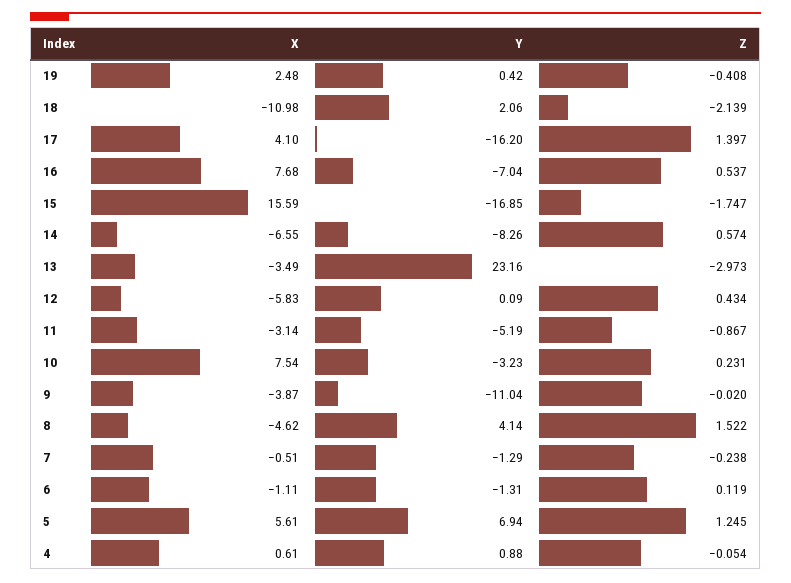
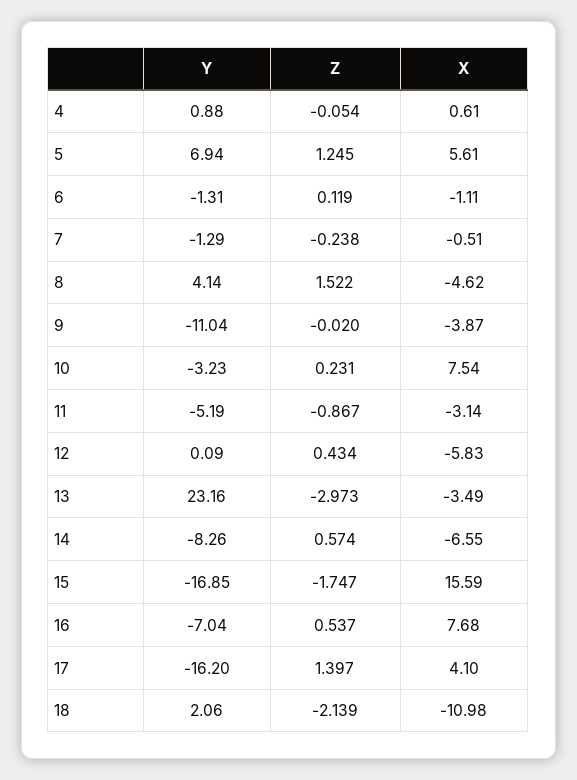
X, 19: 2.48 -> none
Y, 19: 0.42 -> none
Z, 19: -0.408 -> none

